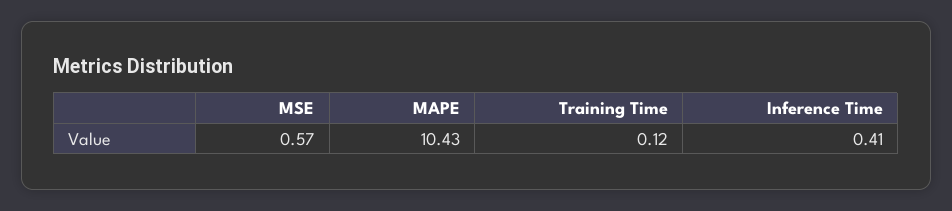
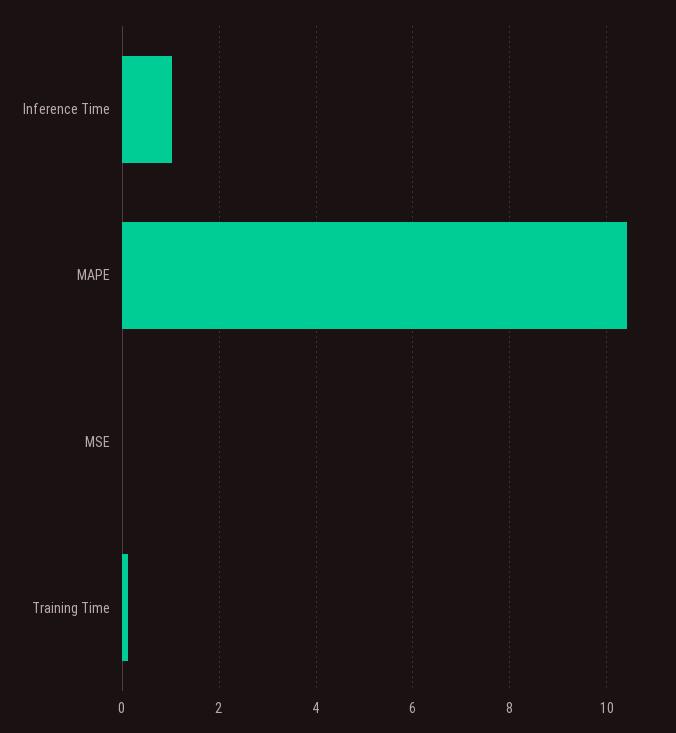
MSE: 0.57 -> 0
Inference Time: 0.41 -> 1

